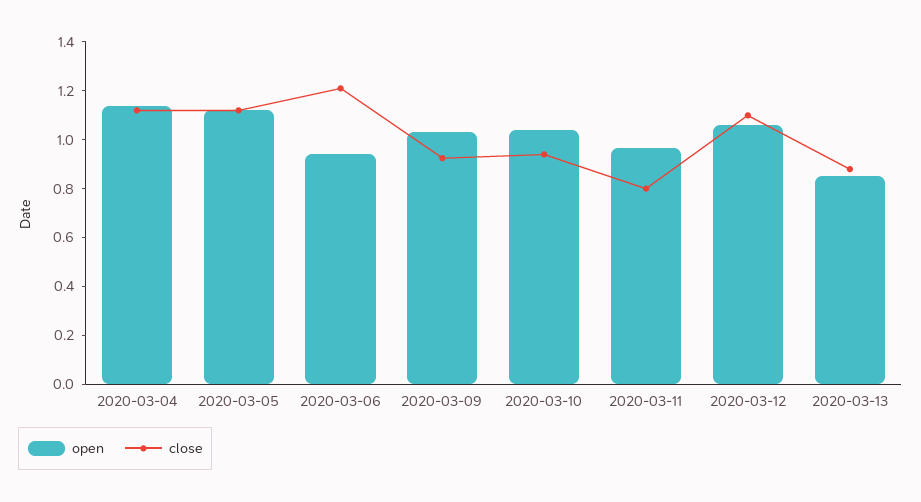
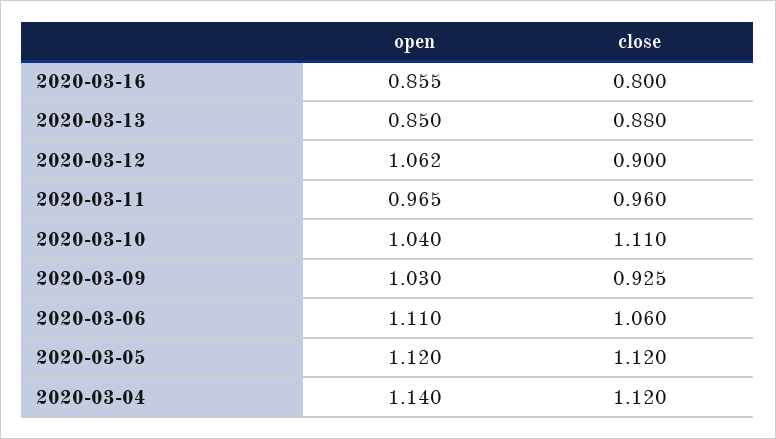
open, 2020-03-06: 0.95 -> 1.11
close, 2020-03-06: 1.2 -> 1.06
close, 2020-03-10: 0.95 -> 1.11
close, 2020-03-11: 0.8 -> 0.96
close, 2020-03-12: 1.1 -> 0.9
open, 2020-03-16: none -> 0.855
close, 2020-03-16: none -> 0.8

